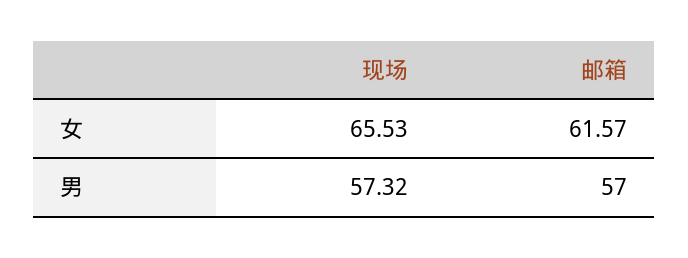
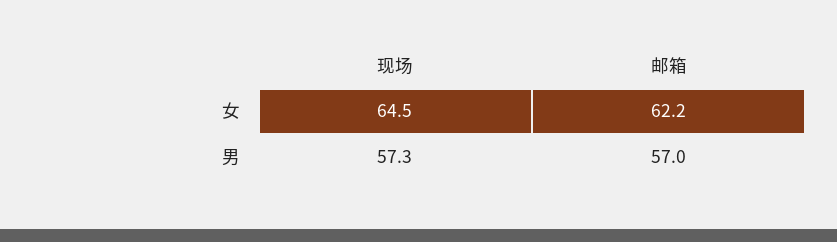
现场, 女: 65.53 -> 64.5
邮箱, 女: 61.57 -> 62.2

